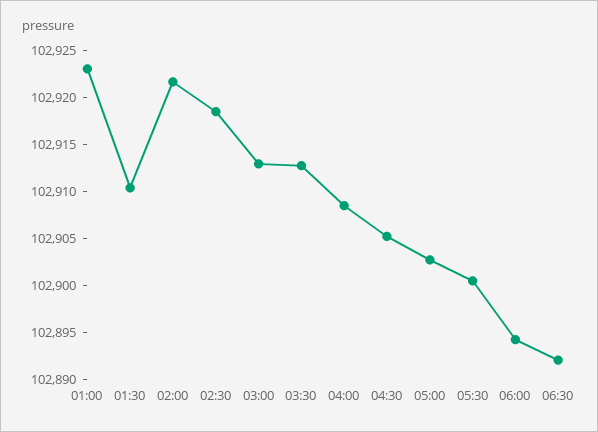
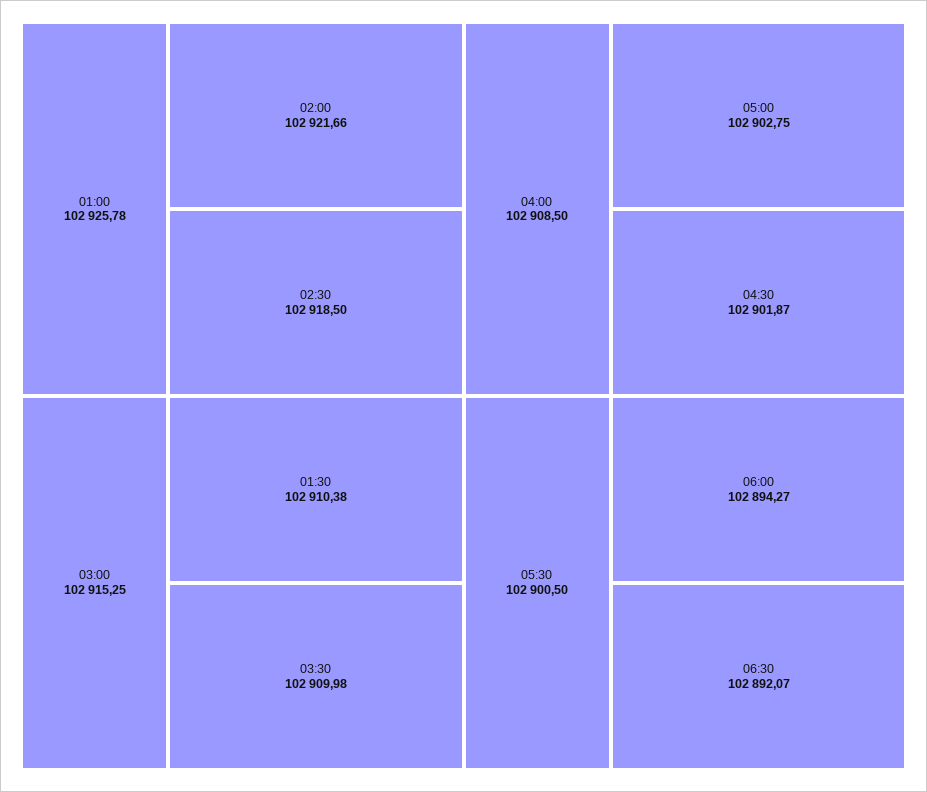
01:00: 102923 -> 102925.78
03:00: 102913 -> 102915.25
03:30: 102913 -> 102909.98
04:30: 102905 -> 102901.87

